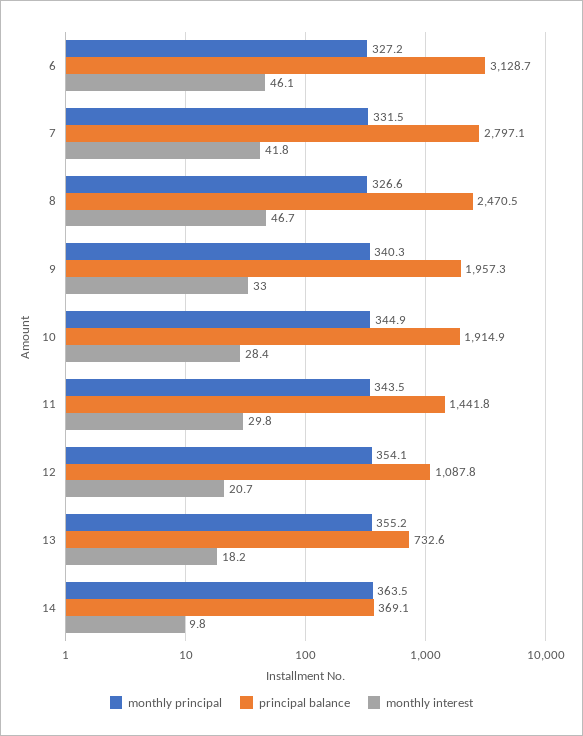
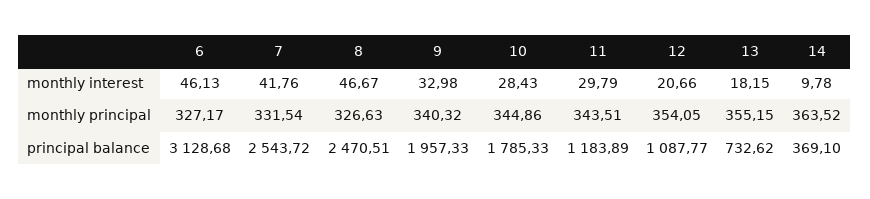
principal balance, 7: 2797.1 -> 2543.72
principal balance, 10: 1914.9 -> 1785.33
principal balance, 11: 1441.8 -> 1183.89

